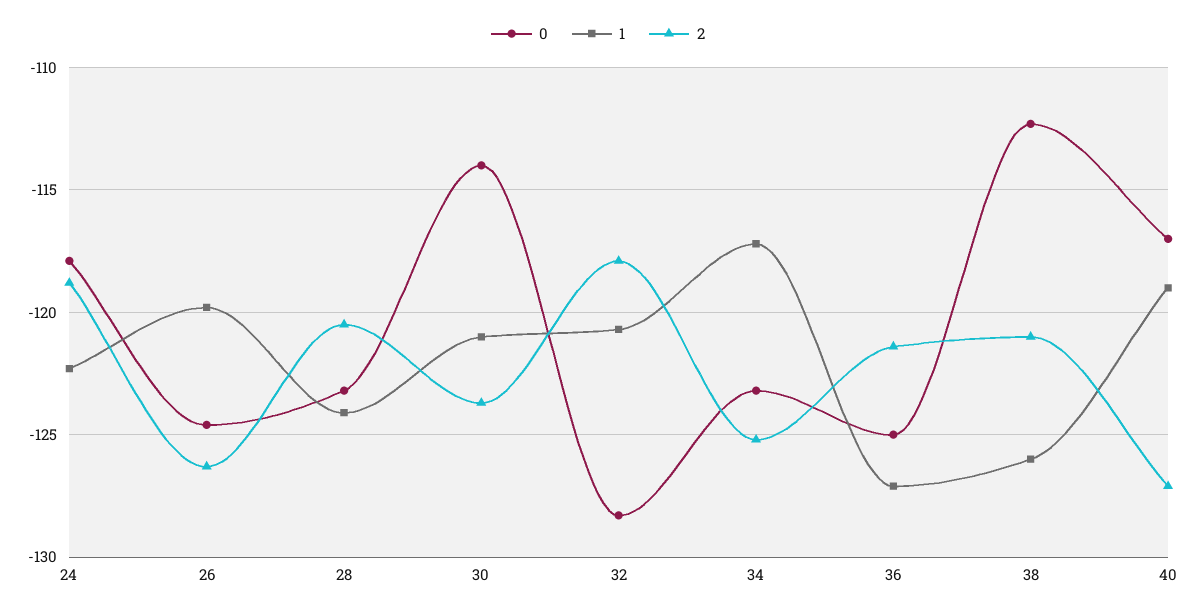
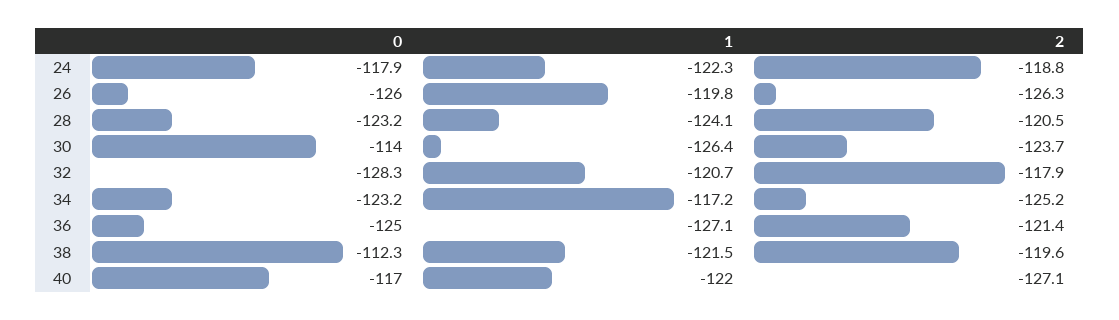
0, 26: -124.5 -> -126
1, 30: -121 -> -126.4
1, 38: -126 -> -121.5
2, 38: -121 -> -119.6
1, 40: -119 -> -122

